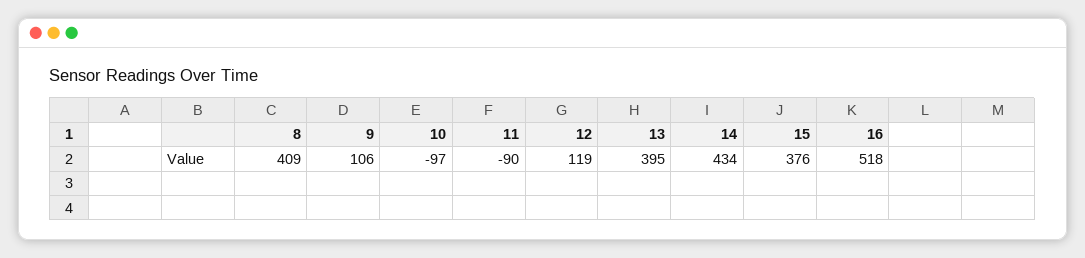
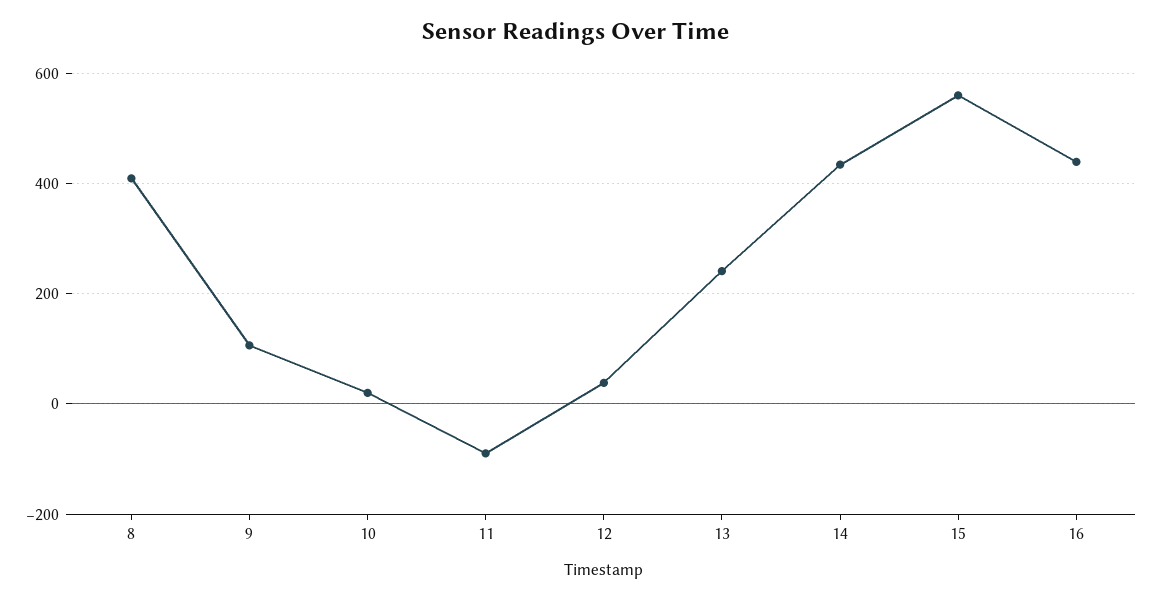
10: -97 -> 20
12: 119 -> 40
13: 395 -> 240
15: 376 -> 560
16: 518 -> 440

